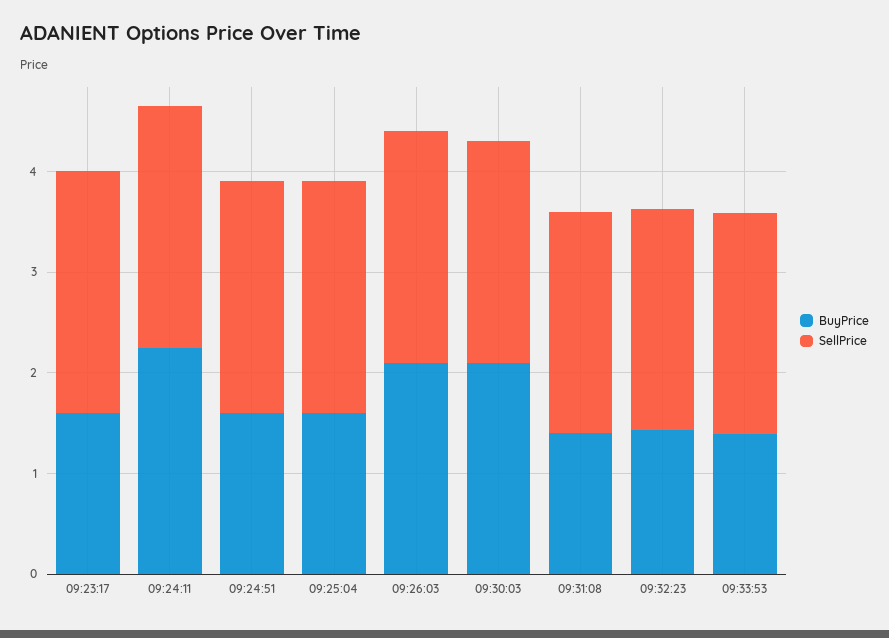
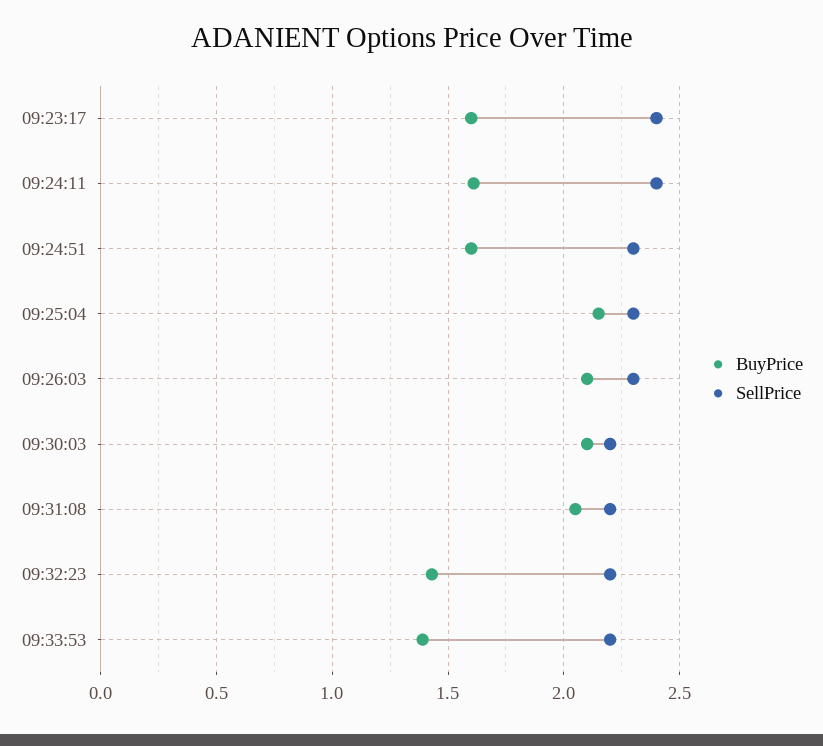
BuyPrice, 09:24:11: 2.2 -> 1.6
BuyPrice, 09:25:04: 1.6 -> 2.15
BuyPrice, 09:31:08: 1.4 -> 2.05

